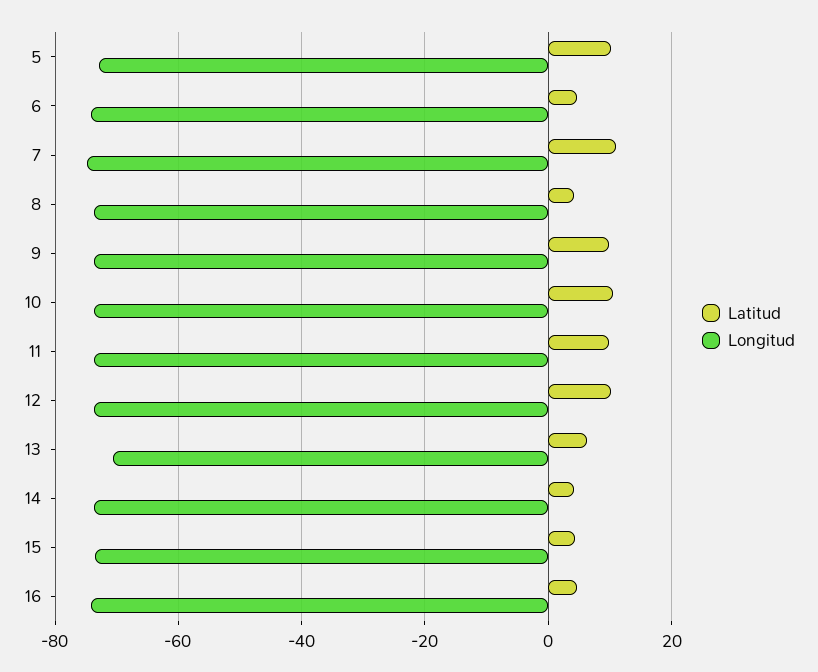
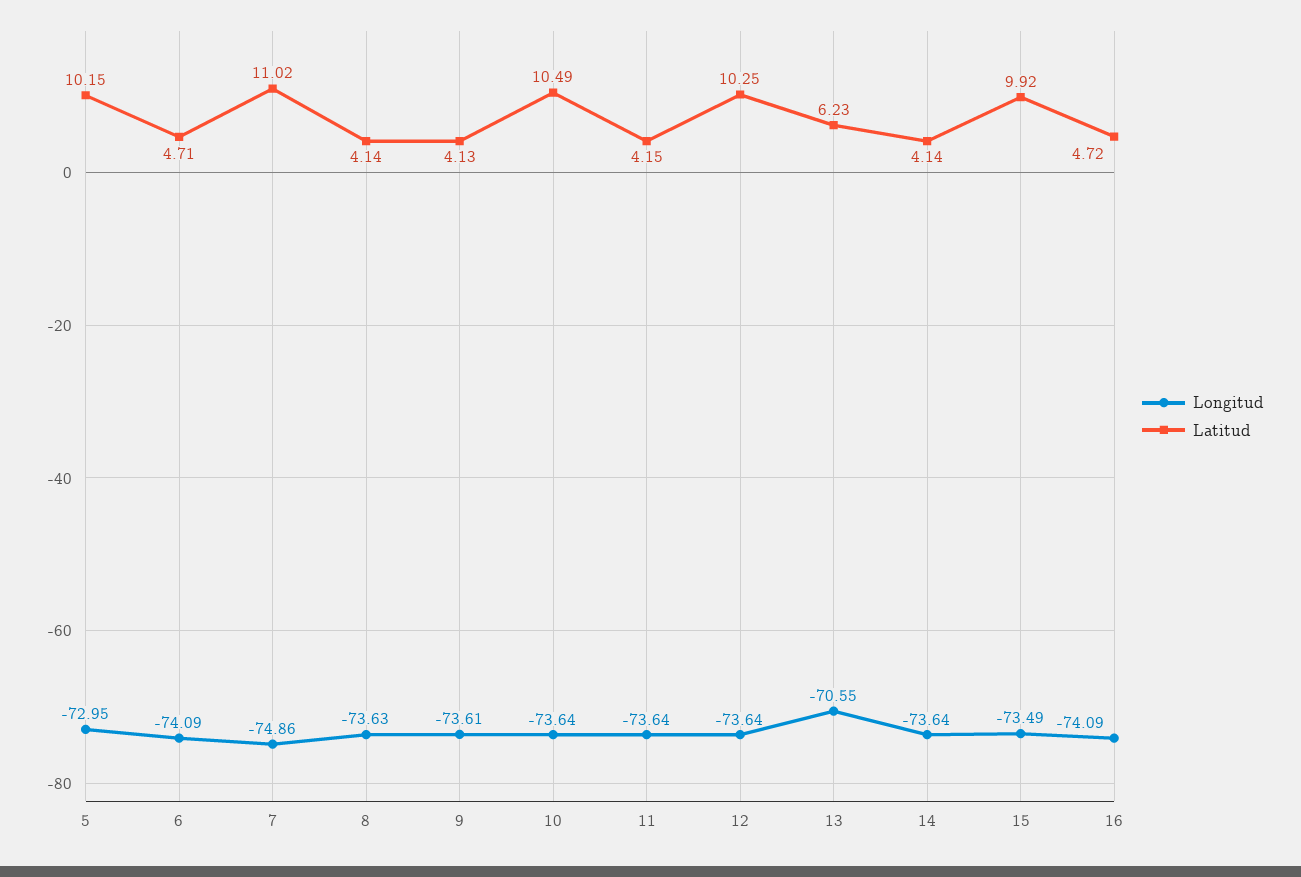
Latitud, 9: 10 -> 4.13
Latitud, 11: 10 -> 4.15
Latitud, 15: 4 -> 9.92

